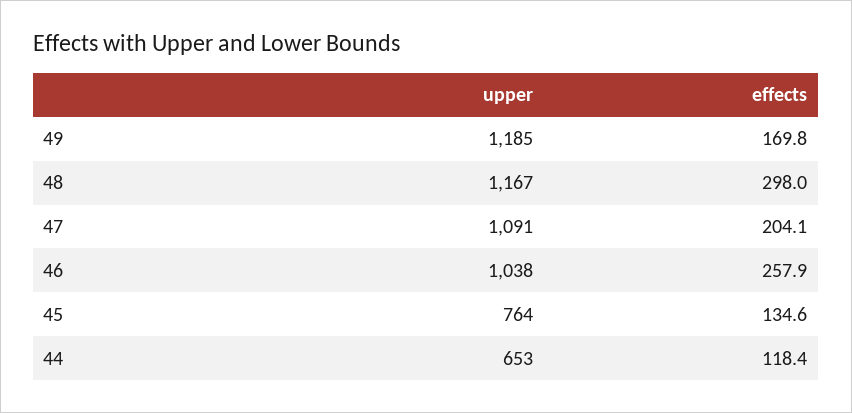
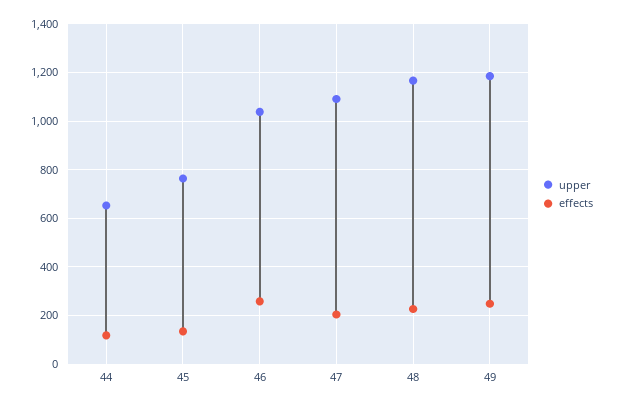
effects, 49: 169.8 -> 250
effects, 48: 298 -> 225

